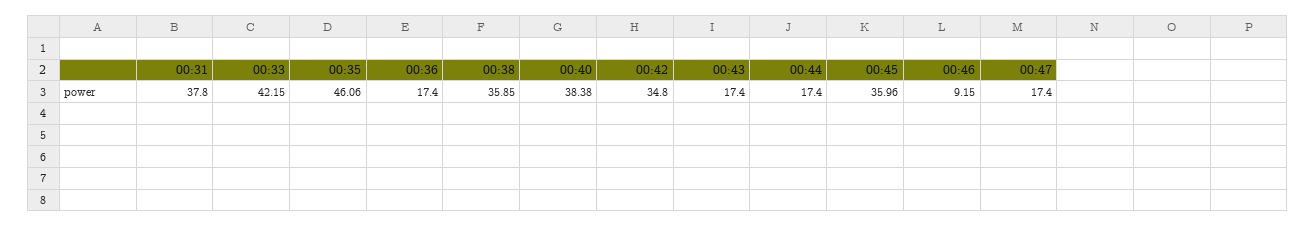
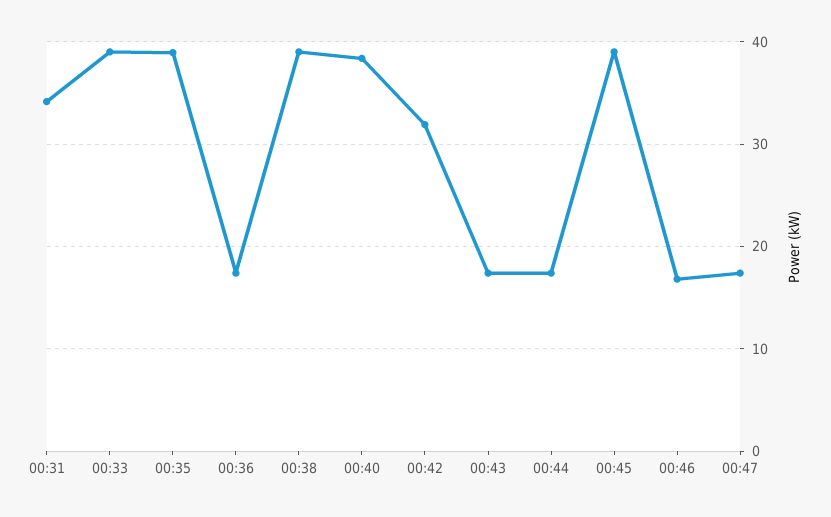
00:31: 37.8 -> 34
00:33: 42.15 -> 39
00:35: 46.06 -> 39
00:38: 35.85 -> 39
00:42: 34.8 -> 32
00:45: 35.96 -> 39
00:46: 9.15 -> 17

